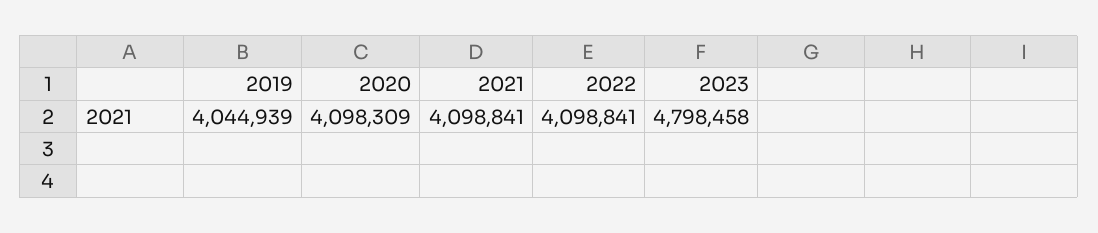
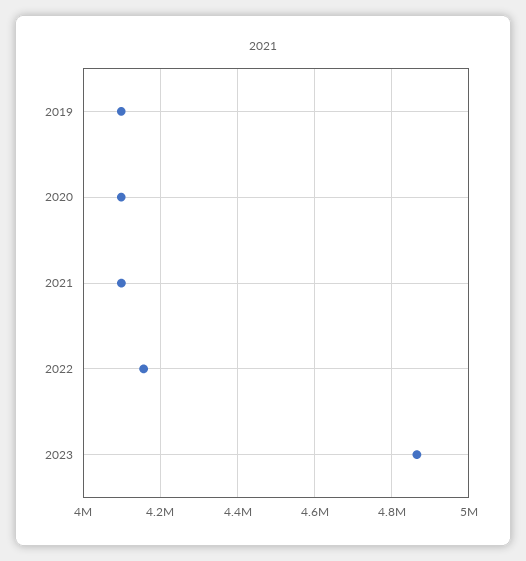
2019: 4044939 -> 4100000
2022: 4098841 -> 4160000
2023: 4798458 -> 4860000

